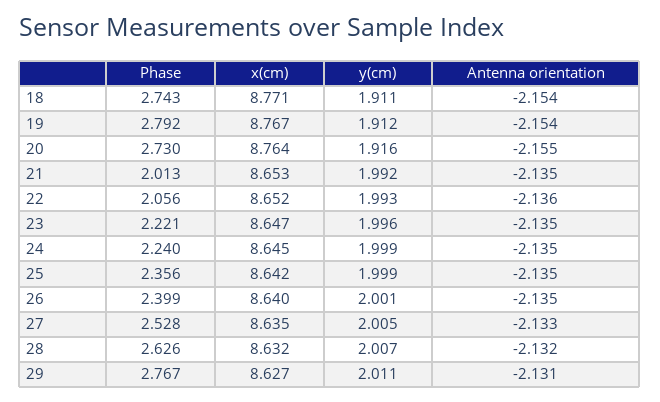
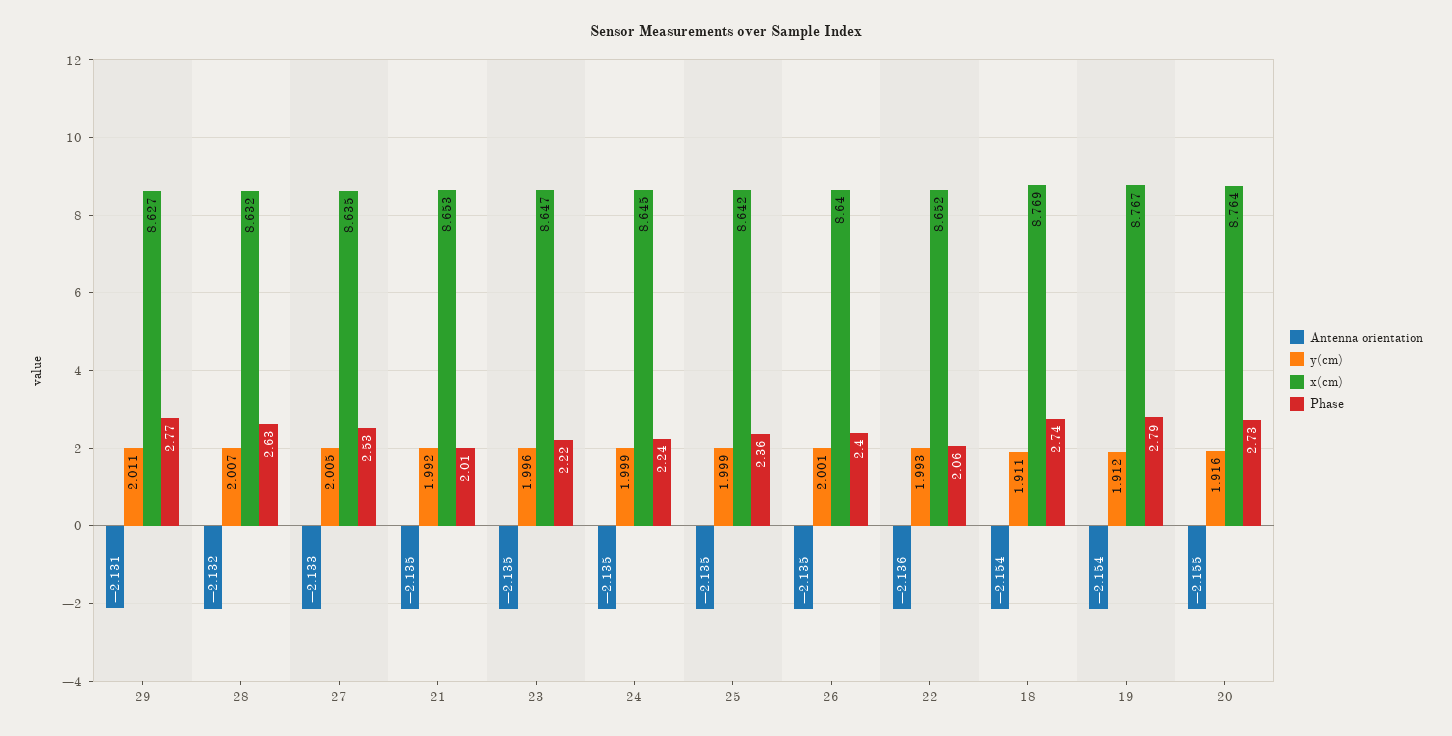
x(cm), 18: 8.771 -> 8.769

